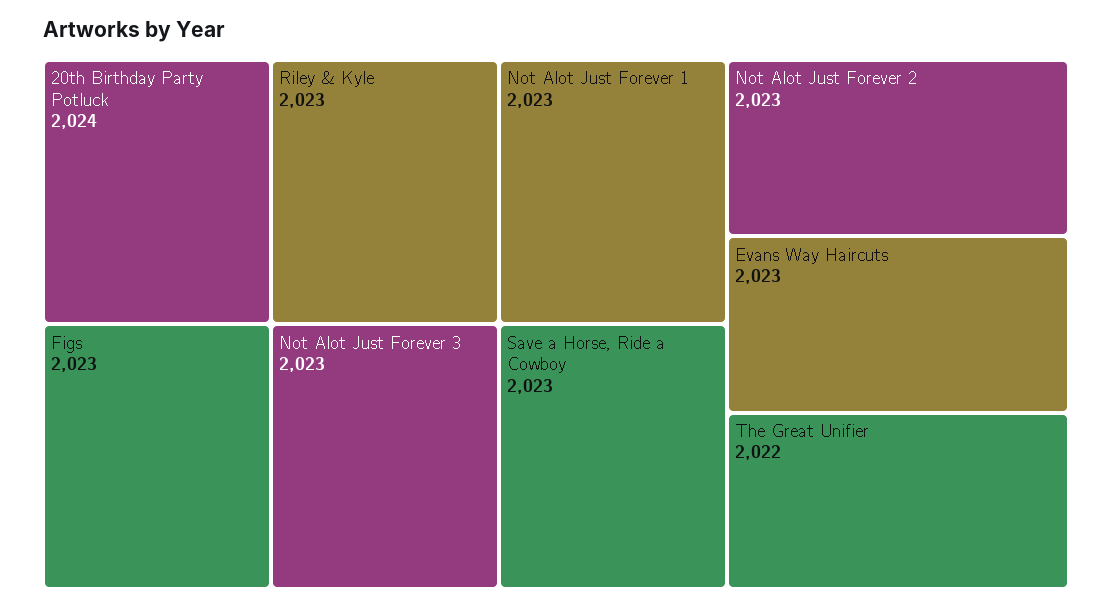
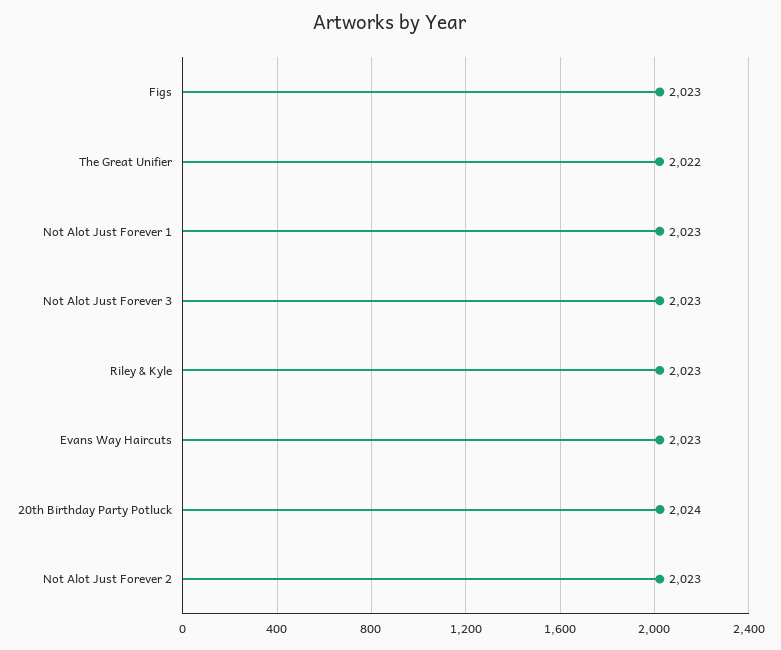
Save a Horse, Ride a Cowboy: 2023 -> none

